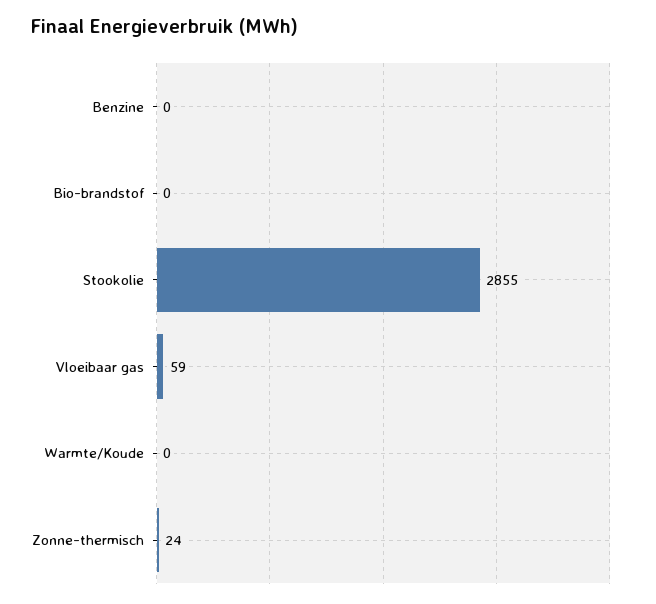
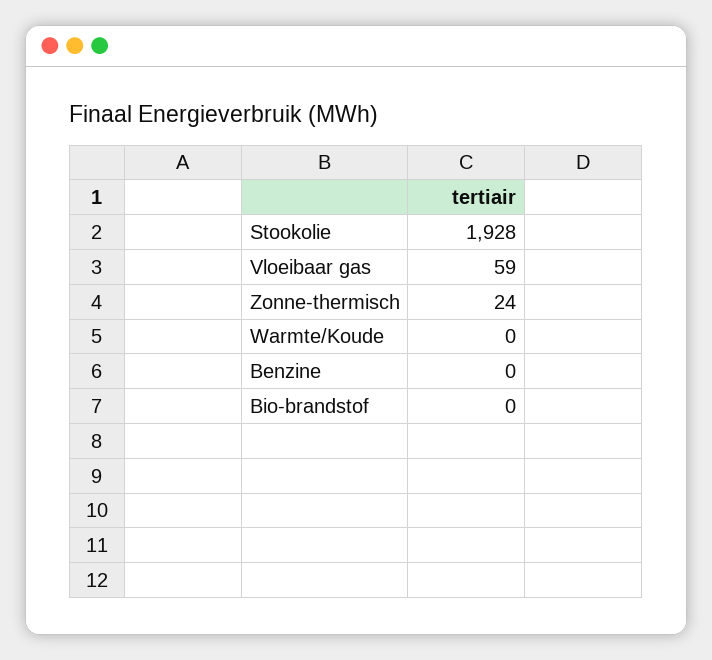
Stookolie: 2855 -> 1928

